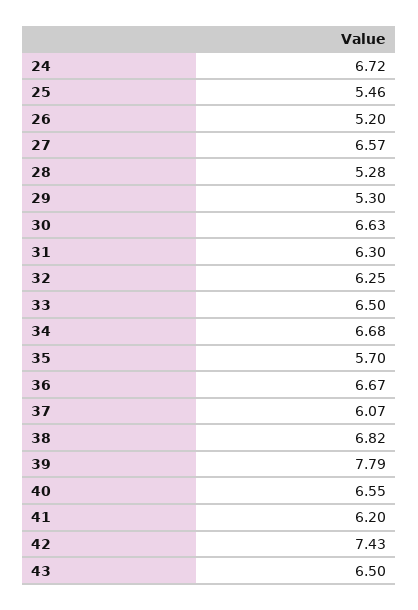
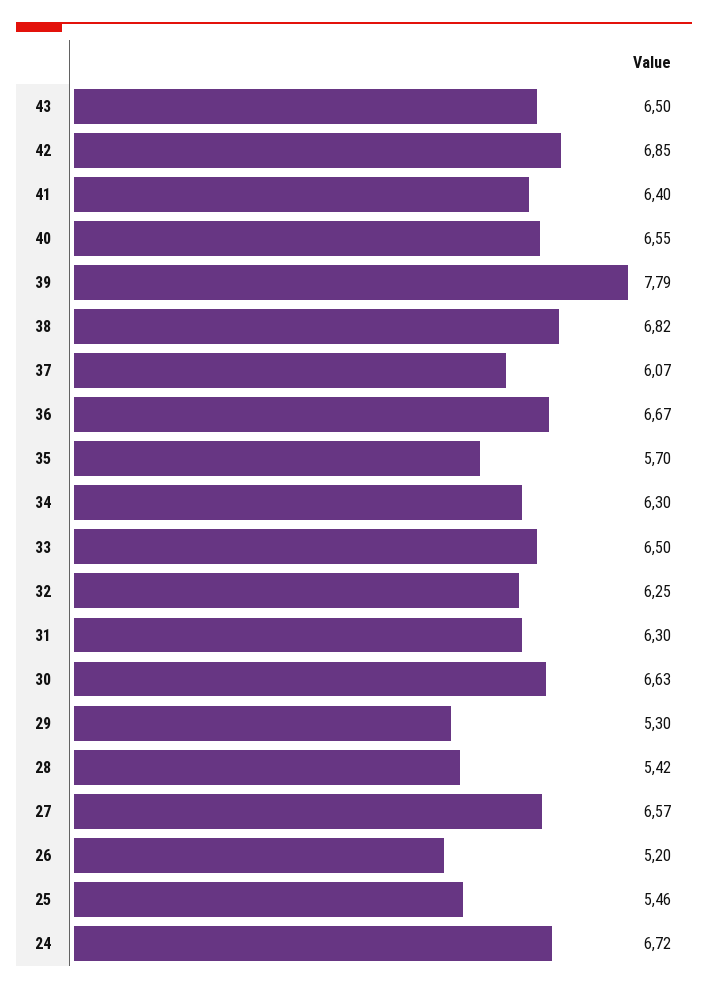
28: 5.28 -> 5.42
34: 6.68 -> 6.3
41: 6.2 -> 6.4
42: 7.43 -> 6.85

